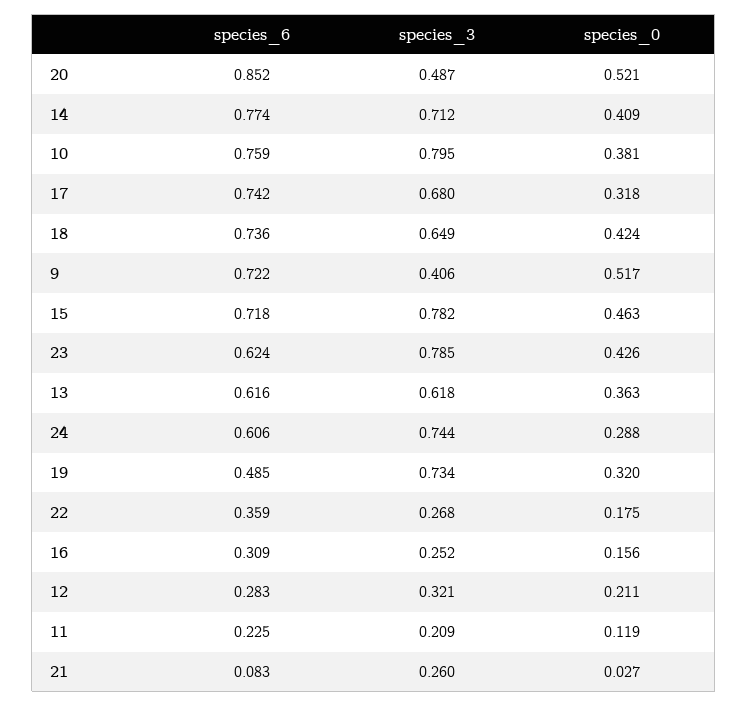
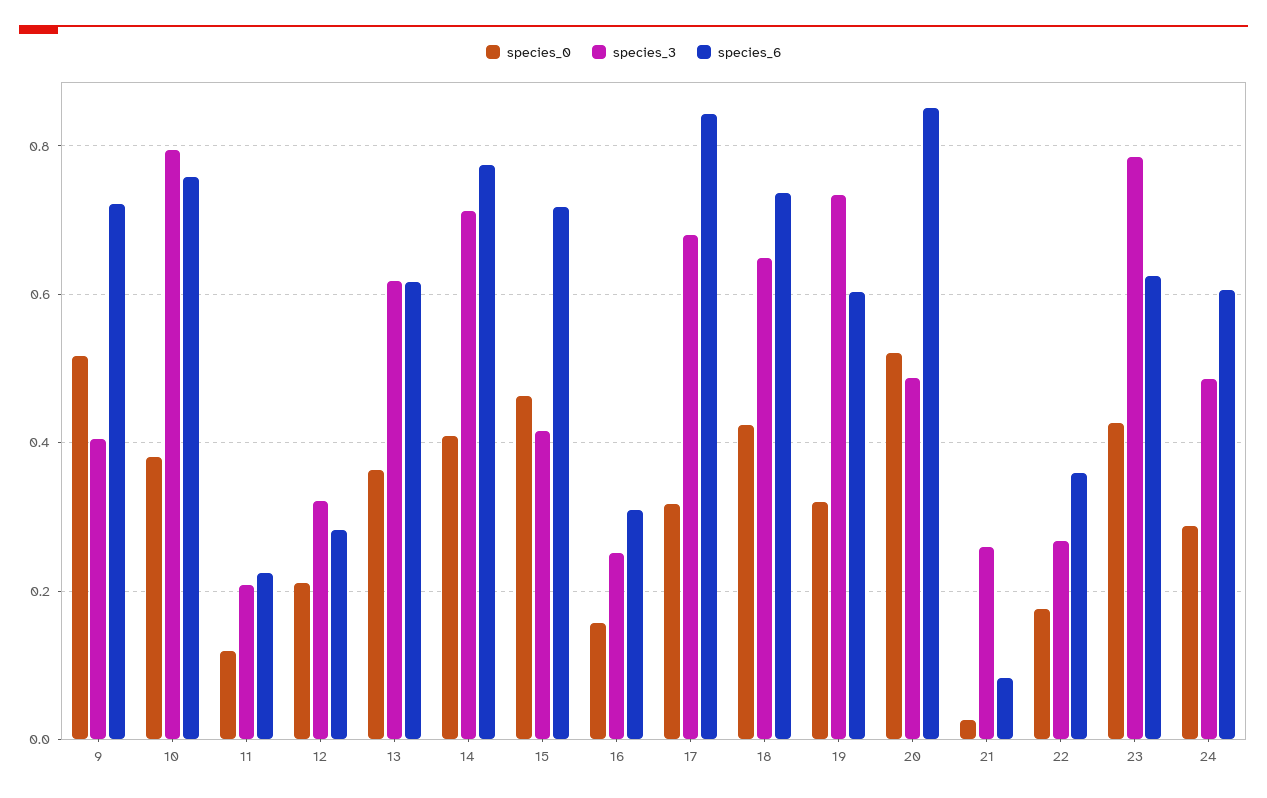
species_6, 17: 0.742 -> 0.84
species_3, 15: 0.782 -> 0.42
species_3, 24: 0.744 -> 0.48
species_6, 19: 0.485 -> 0.6

